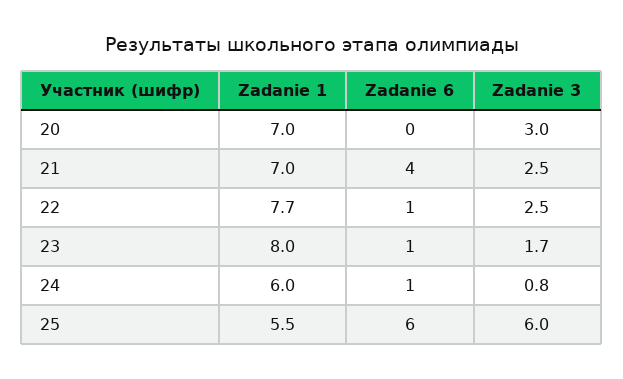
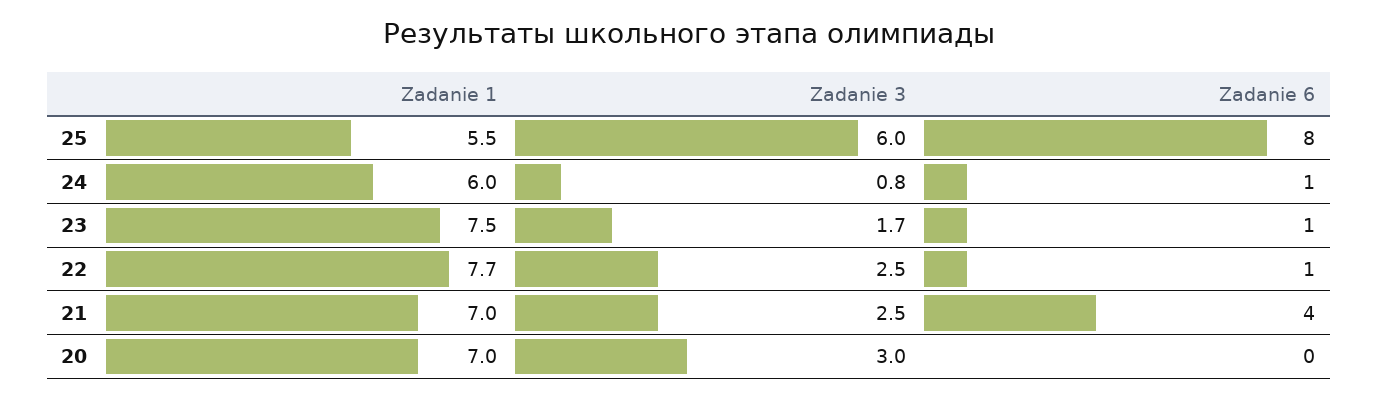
Zadanie 1, 23: 8 -> 7.5
Zadanie 6, 25: 6 -> 8

